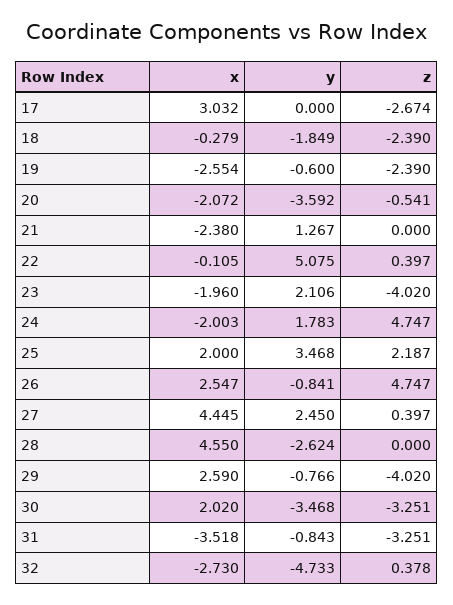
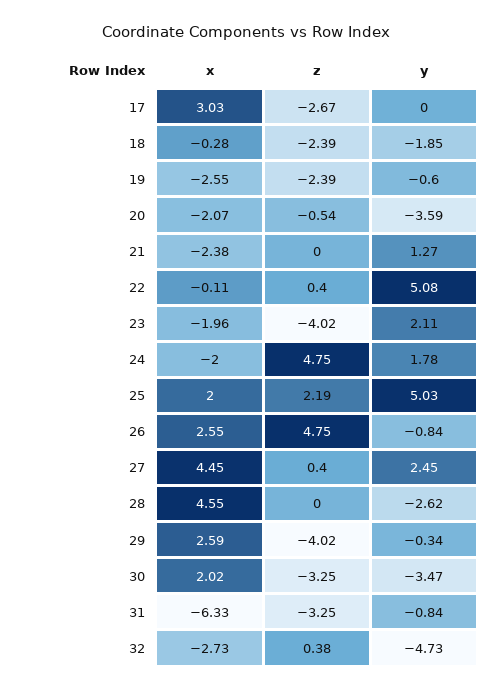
y, 25: 3.468 -> 5.03
y, 29: -0.766 -> -0.34
x, 31: -3.518 -> -6.33

